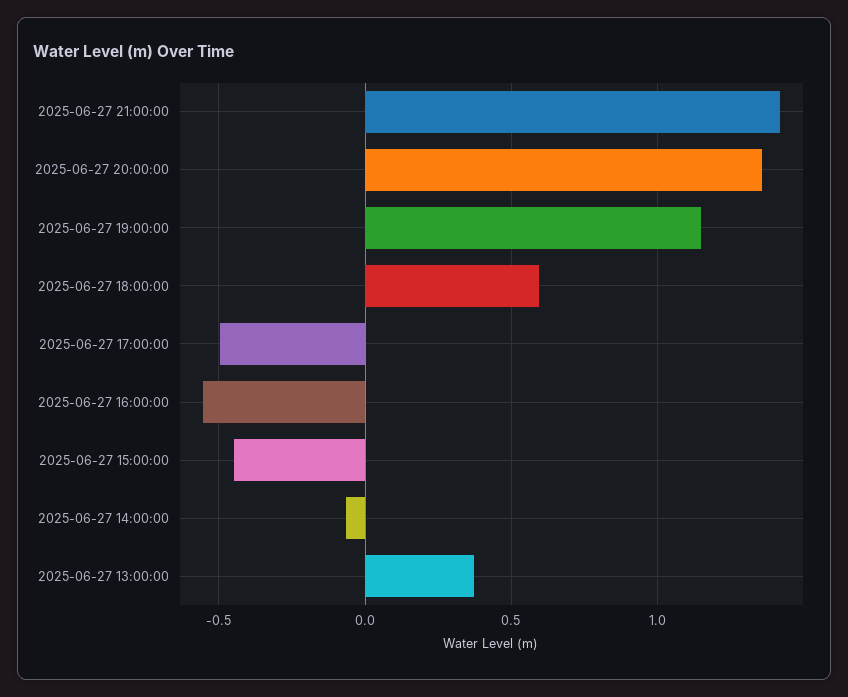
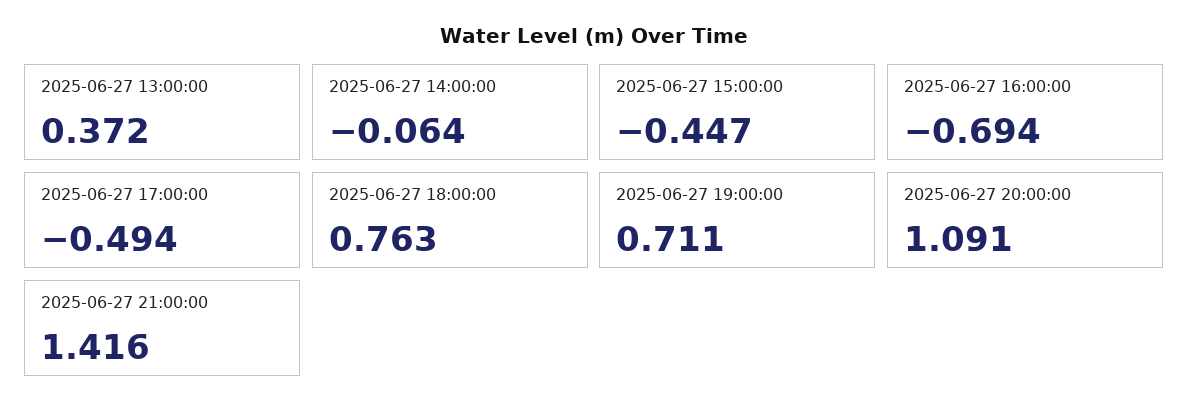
2025-06-27 20:00:00: 1.35 -> 1.091
2025-06-27 19:00:00: 1.15 -> 0.711
2025-06-27 18:00:00: 0.6 -> 0.763
2025-06-27 16:00:00: -0.55 -> -0.694

